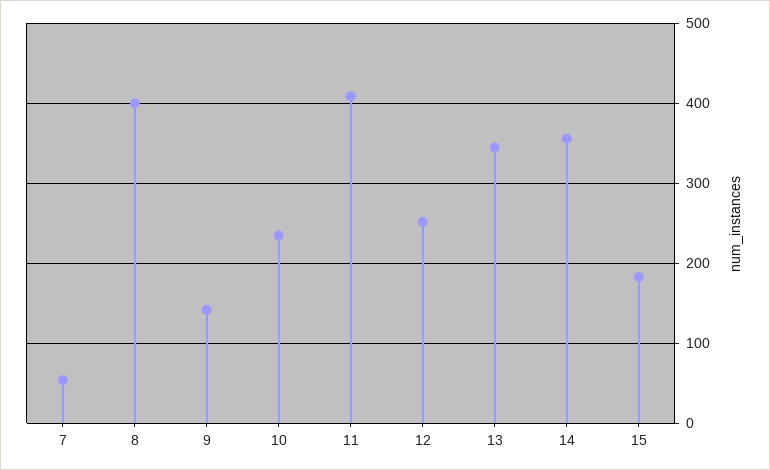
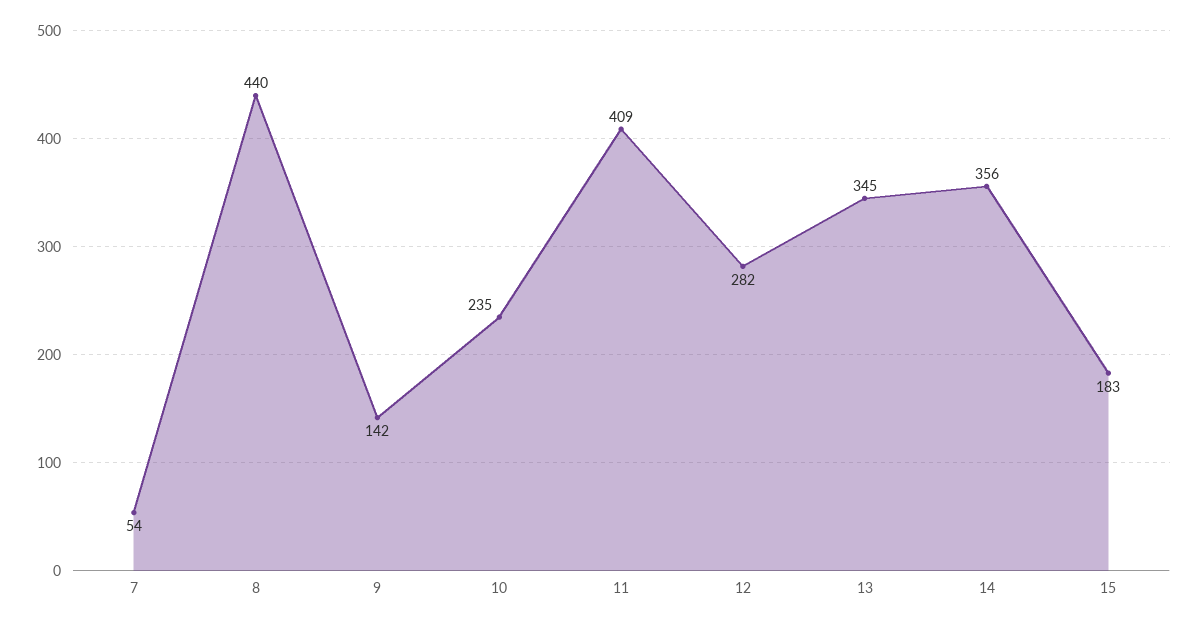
8: 400 -> 440
12: 250 -> 282

